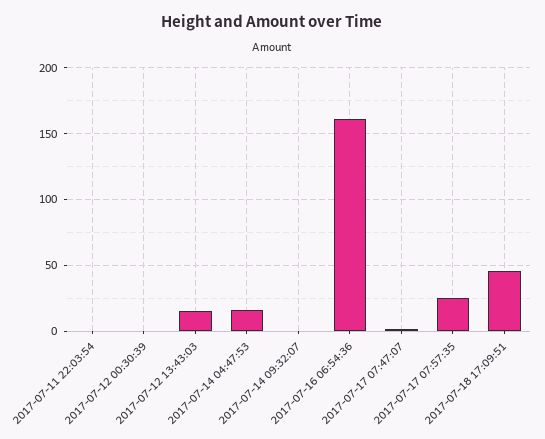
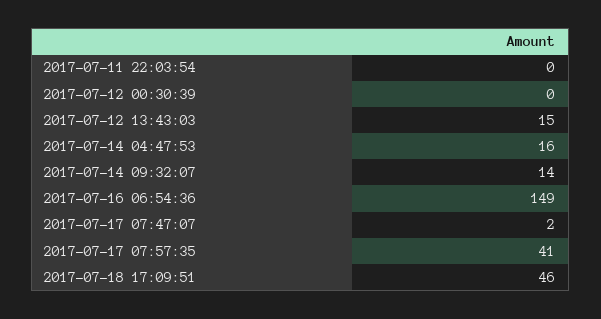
2017-07-14 09:32:07: 0 -> 14
2017-07-16 06:54:36: 160 -> 149
2017-07-17 07:57:35: 25 -> 41

